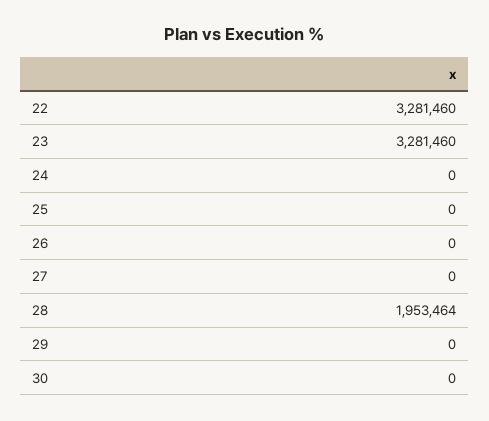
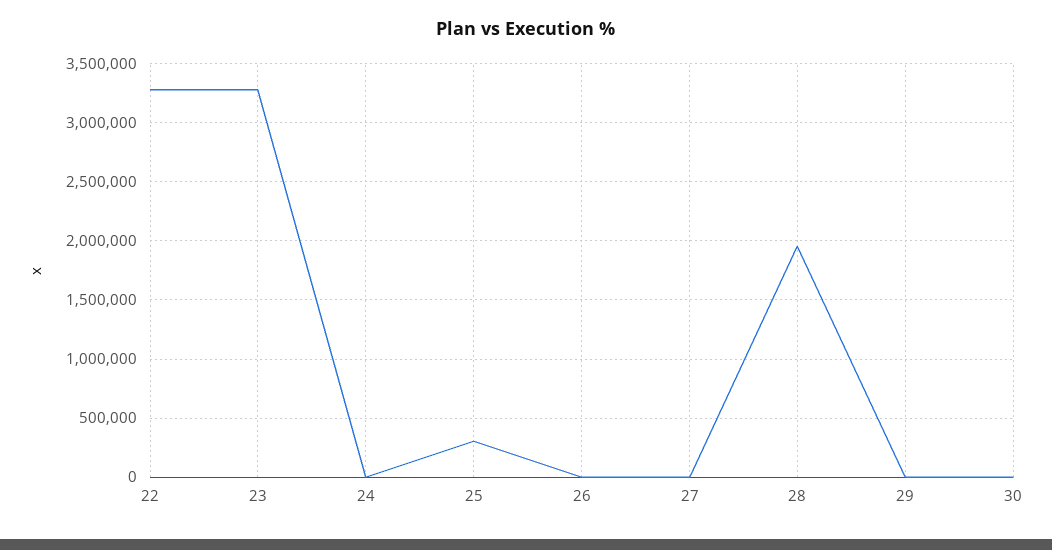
25: 0 -> 300000

